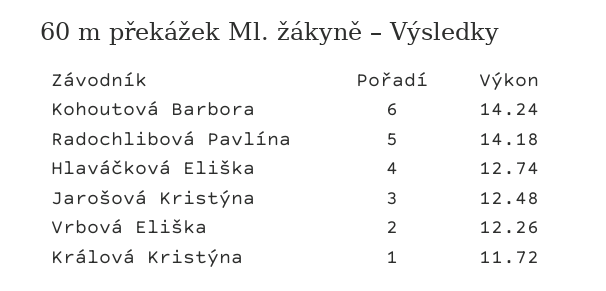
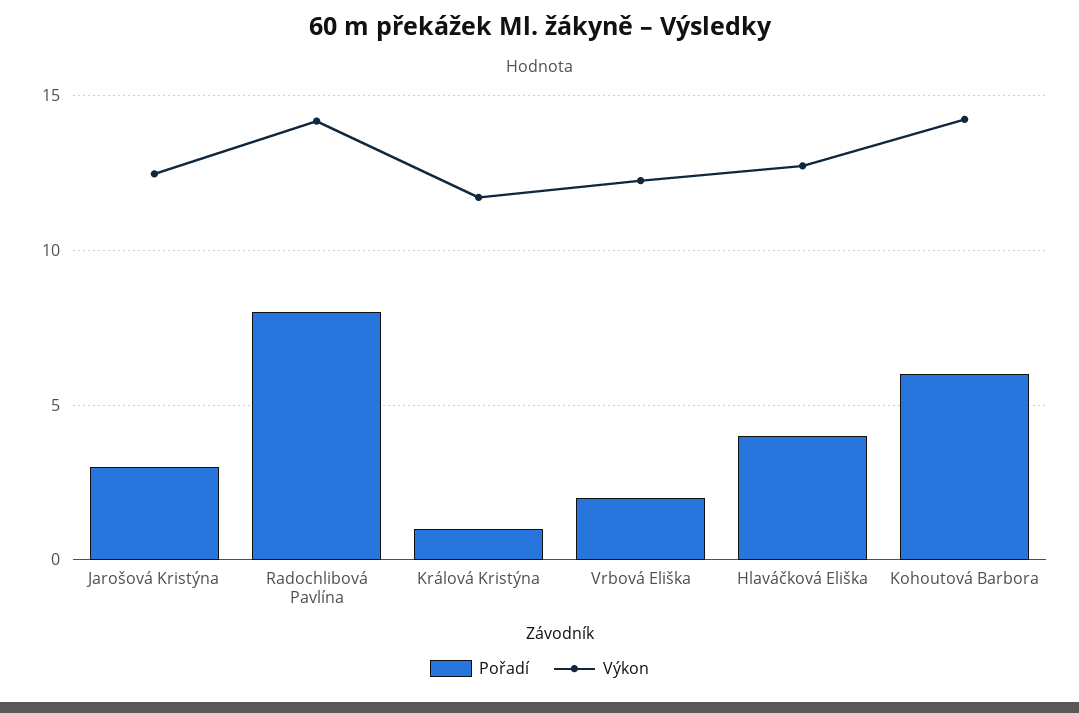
Pořadí, Radochlibová Pavlína: 5 -> 8

